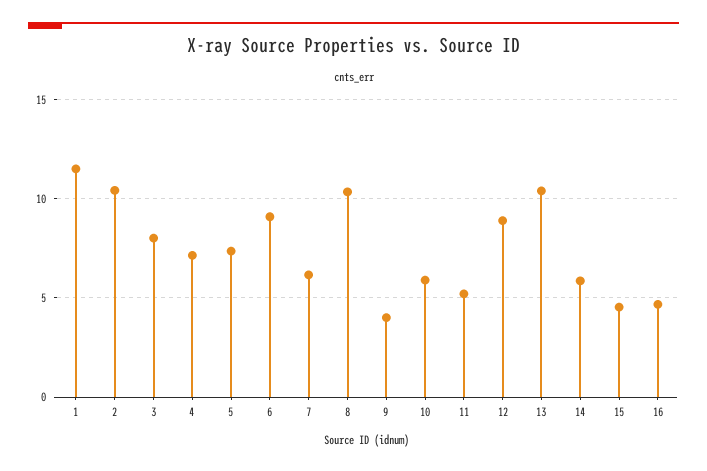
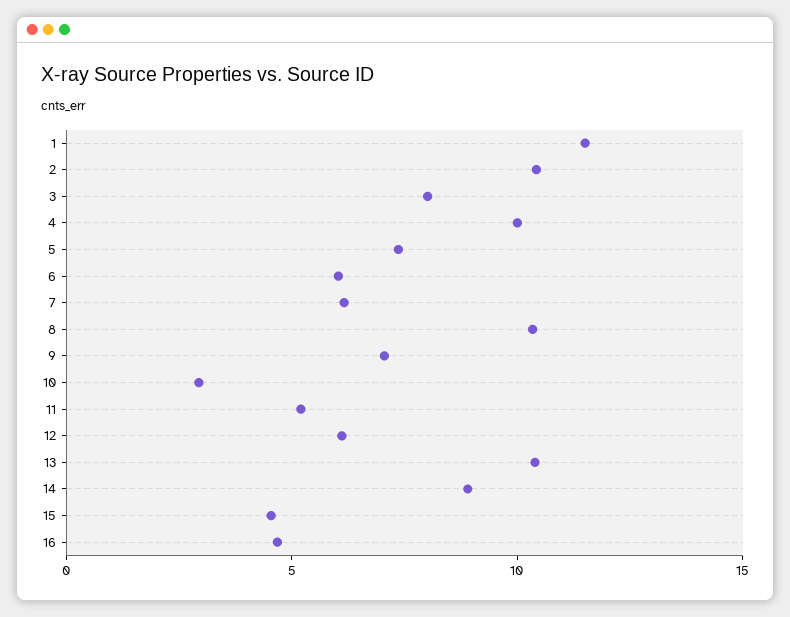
4: 7 -> 10
6: 9 -> 6
9: 4 -> 7
10: 6 -> 3
12: 9 -> 6
14: 6 -> 9

